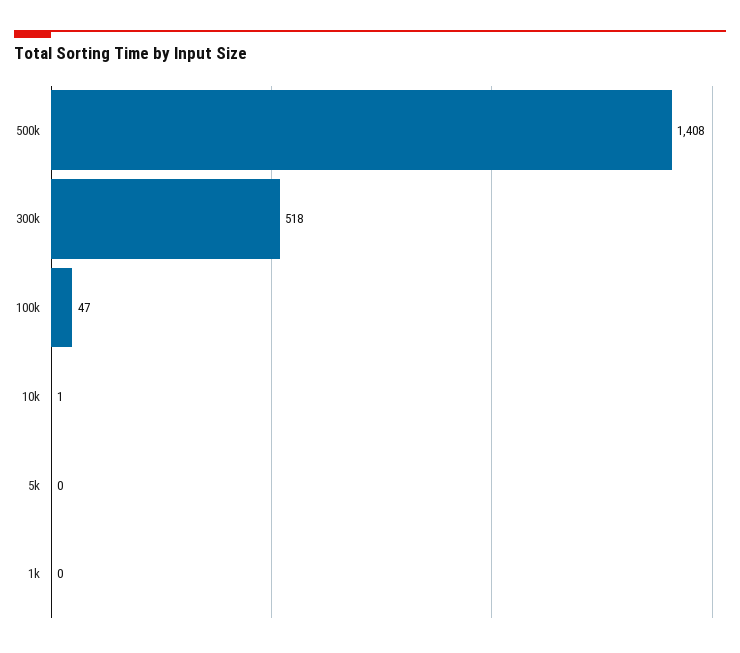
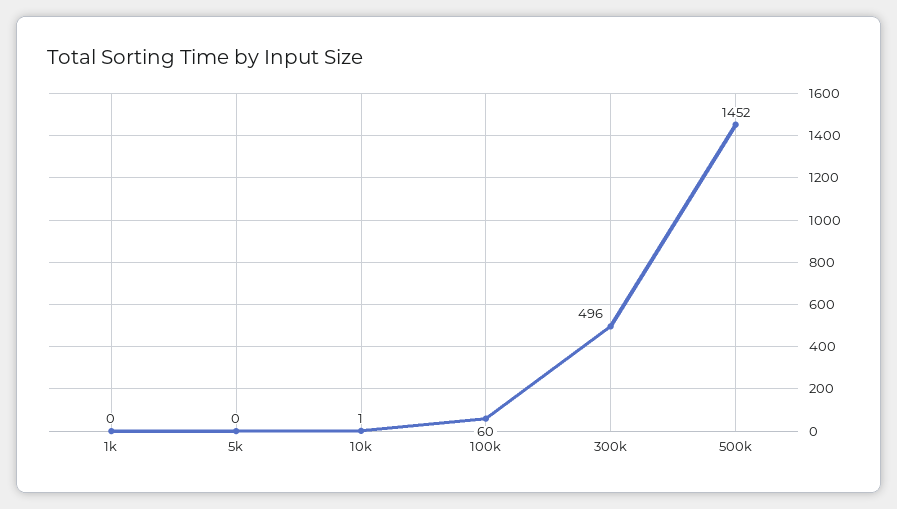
500k: 1408 -> 1452
300k: 518 -> 496
100k: 47 -> 60

